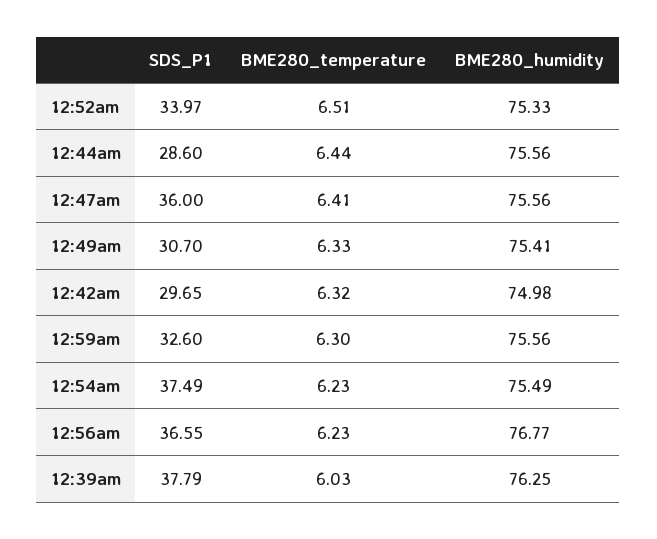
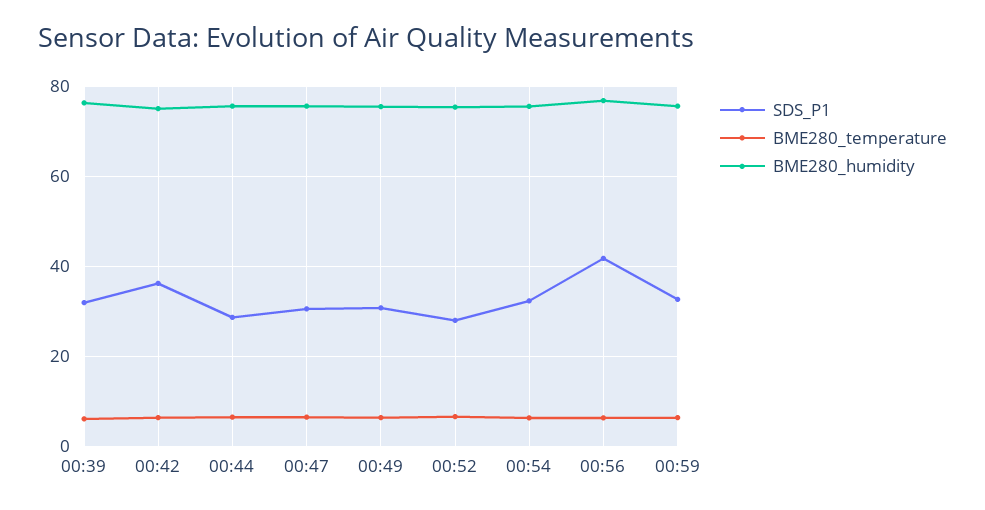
SDS_P1, 12:52am: 33.97 -> 28
SDS_P1, 12:47am: 36 -> 30
SDS_P1, 12:42am: 29.65 -> 36
SDS_P1, 12:54am: 37.49 -> 32
SDS_P1, 12:56am: 36.55 -> 42
SDS_P1, 12:39am: 37.79 -> 32

